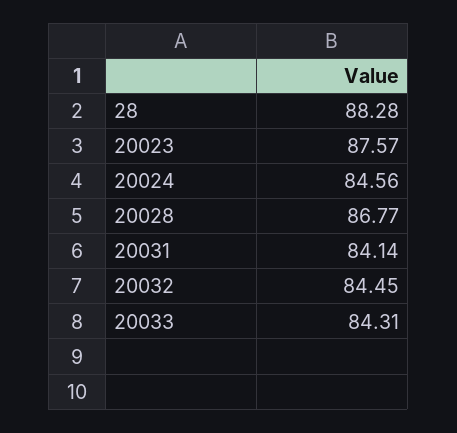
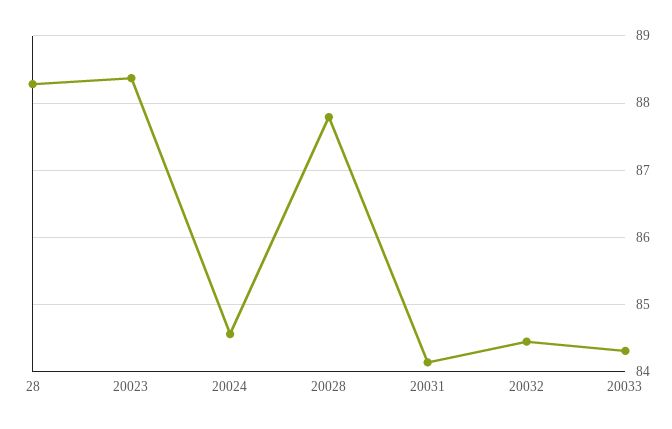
20023: 87.57 -> 88.4
20028: 86.77 -> 87.8

